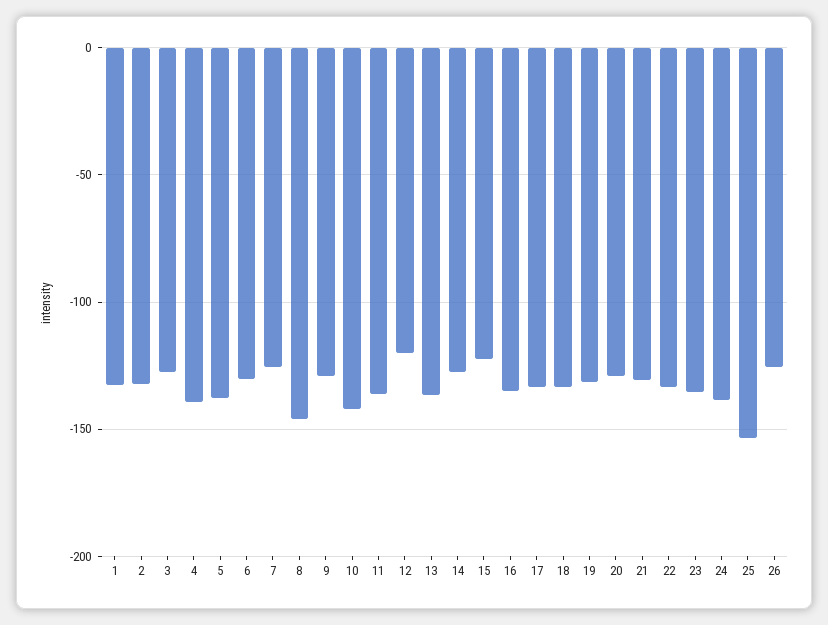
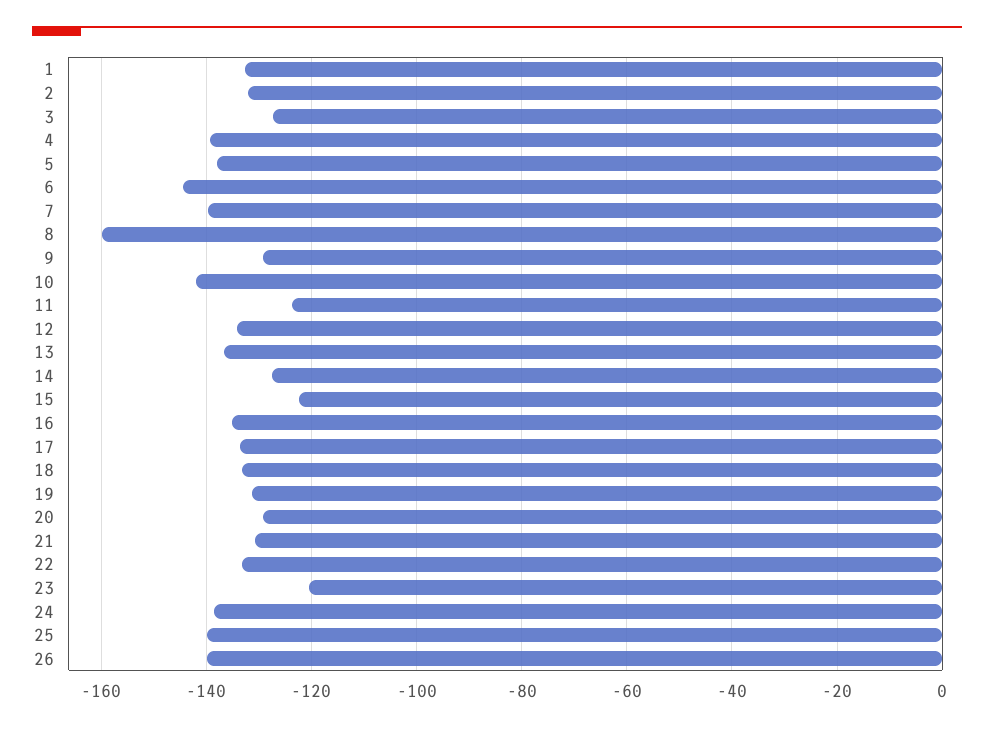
6: -130 -> -144
7: -125 -> -140
8: -145 -> -160
11: -135 -> -124
12: -120 -> -134
23: -135 -> -120
25: -155 -> -140
26: -125 -> -140

